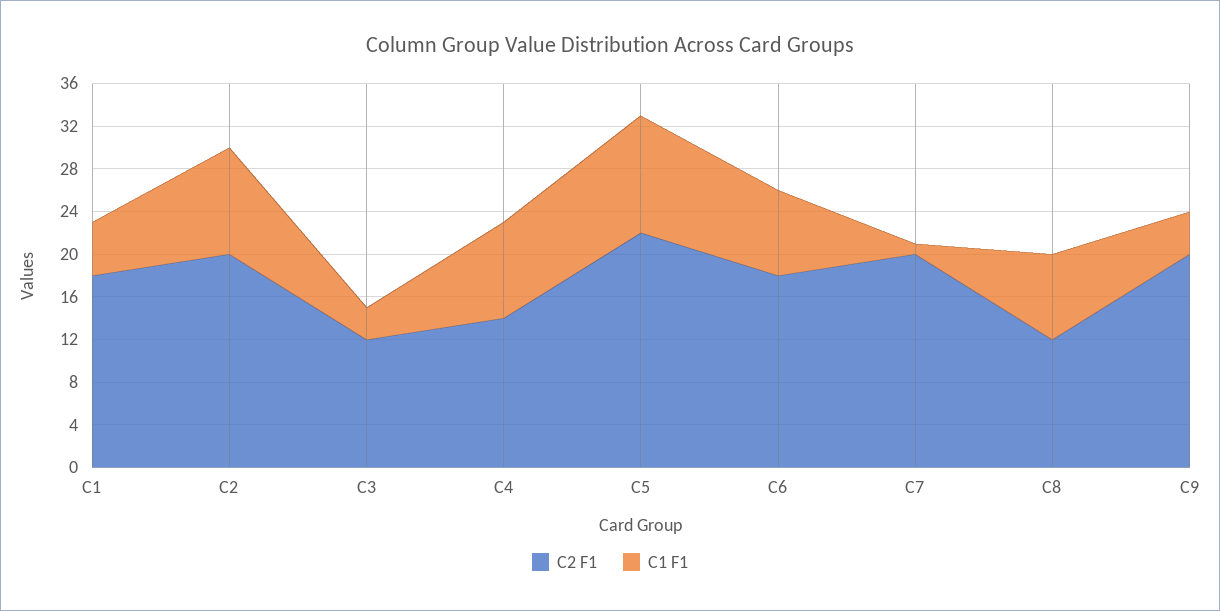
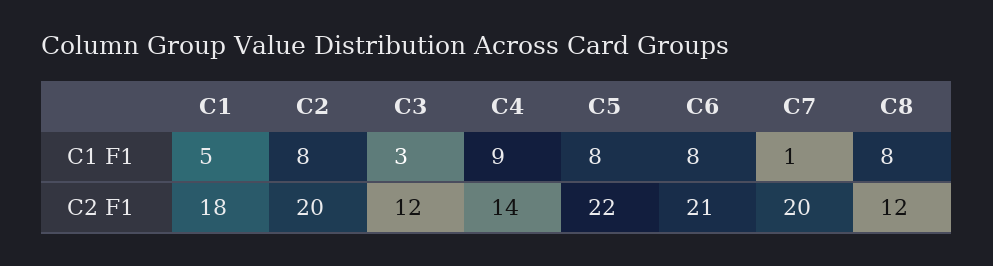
C1 F1, C2: 10 -> 8
C1 F1, C5: 11 -> 8
C2 F1, C6: 18 -> 21
C2 F1, C9: 20 -> none
C1 F1, C9: 4 -> none

